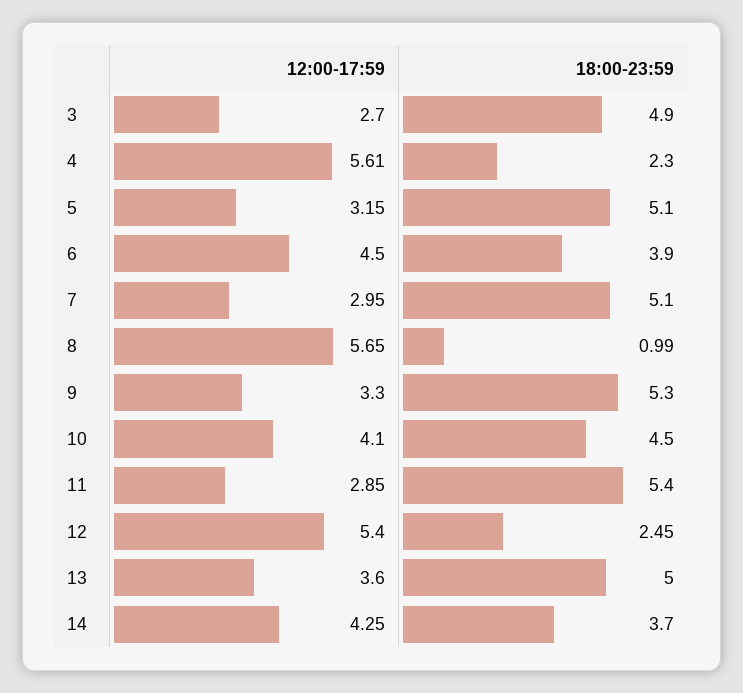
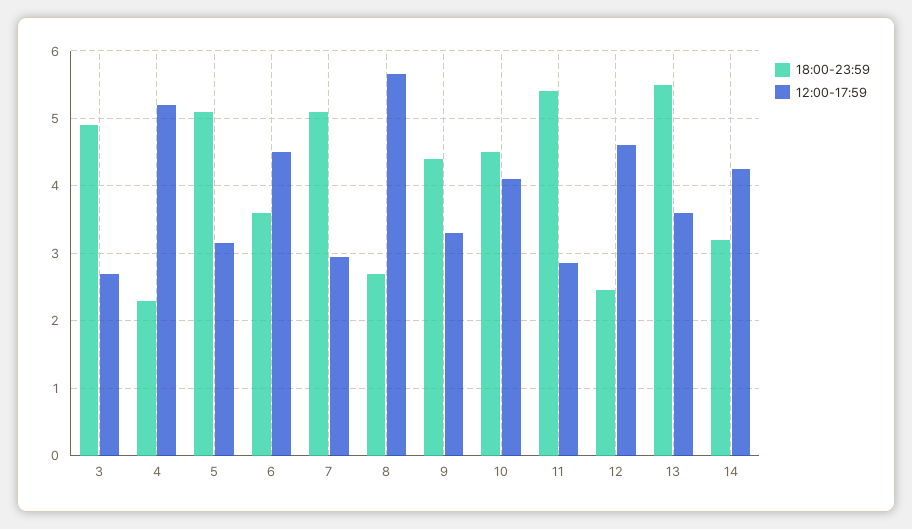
12:00-17:59, 4: 5.61 -> 5.2
18:00-23:59, 6: 3.9 -> 3.6
18:00-23:59, 8: 0.99 -> 2.7
18:00-23:59, 9: 5.3 -> 4.4
12:00-17:59, 12: 5.4 -> 4.6
18:00-23:59, 13: 5 -> 5.5
18:00-23:59, 14: 3.7 -> 3.2

